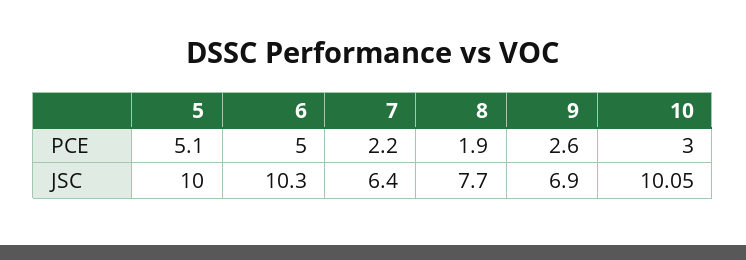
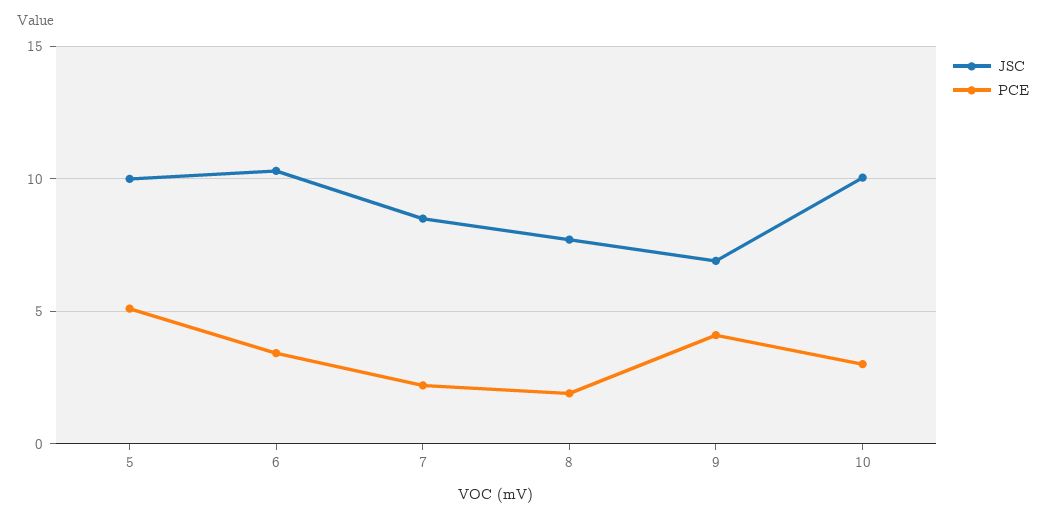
PCE, 6: 5 -> 3.5
PCE, 9: 2.6 -> 4
JSC, 7: 6.4 -> 8.5

